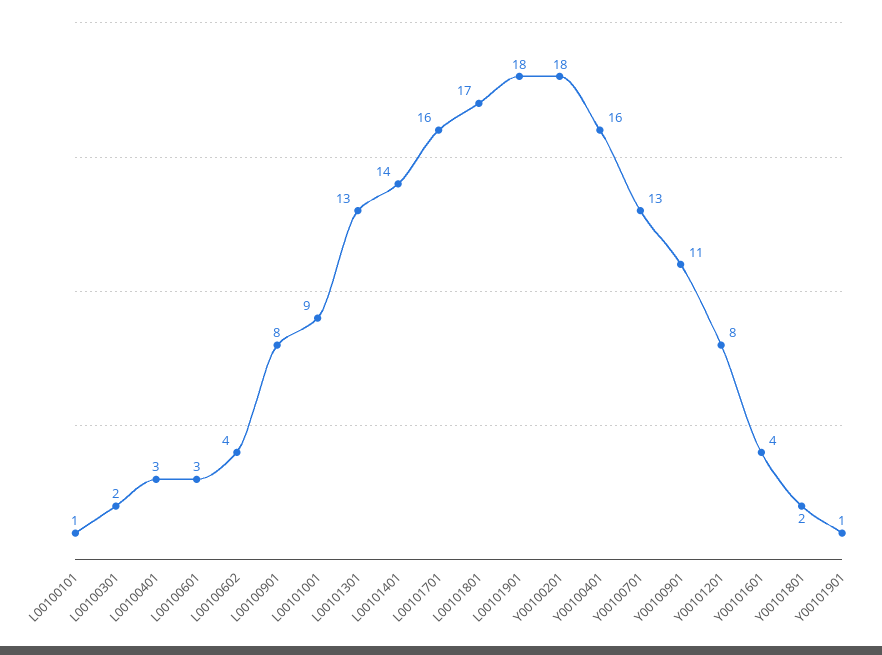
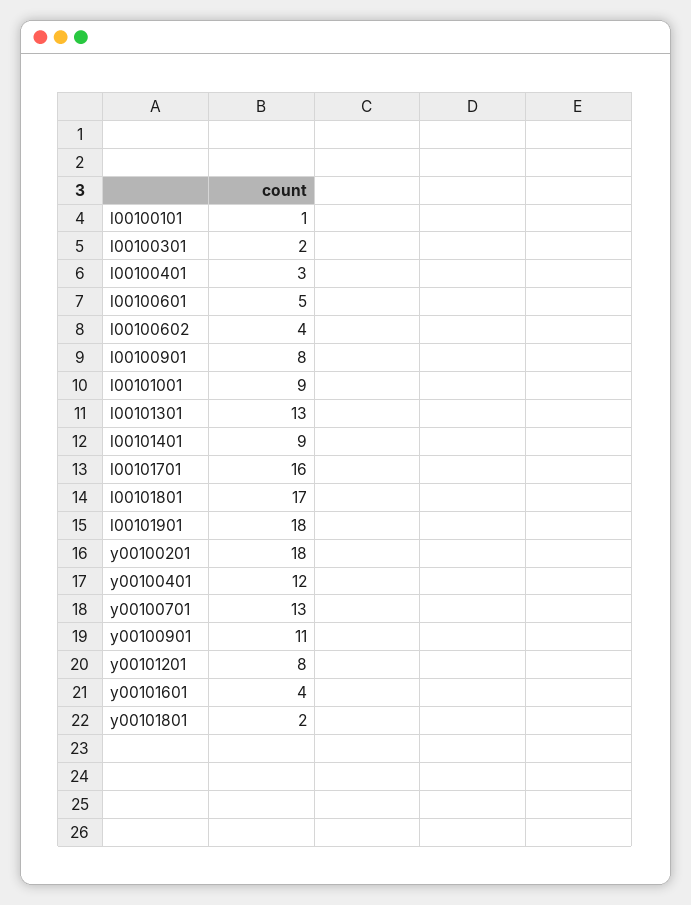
L00100601: 3 -> 5
L00101401: 14 -> 9
Y00100401: 16 -> 12
Y00101901: 1 -> none

